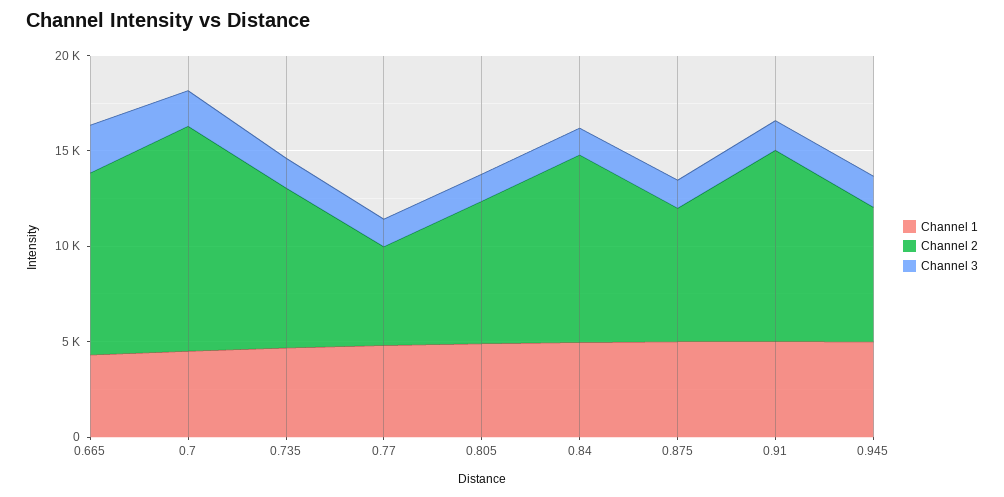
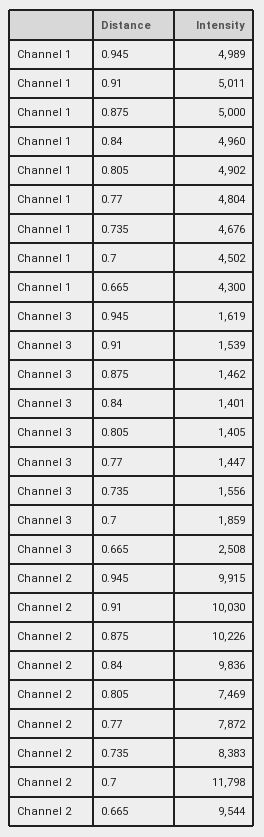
Channel 2, 0.77: 5000 -> 7872
Channel 2, 0.875: 7000 -> 10226
Channel 2, 0.945: 7000 -> 9915

